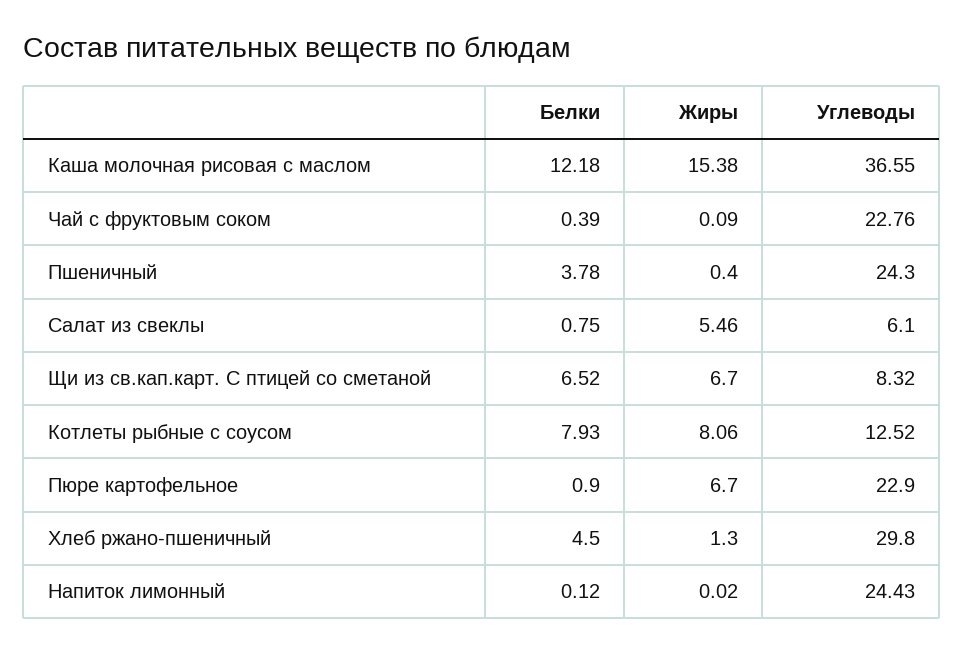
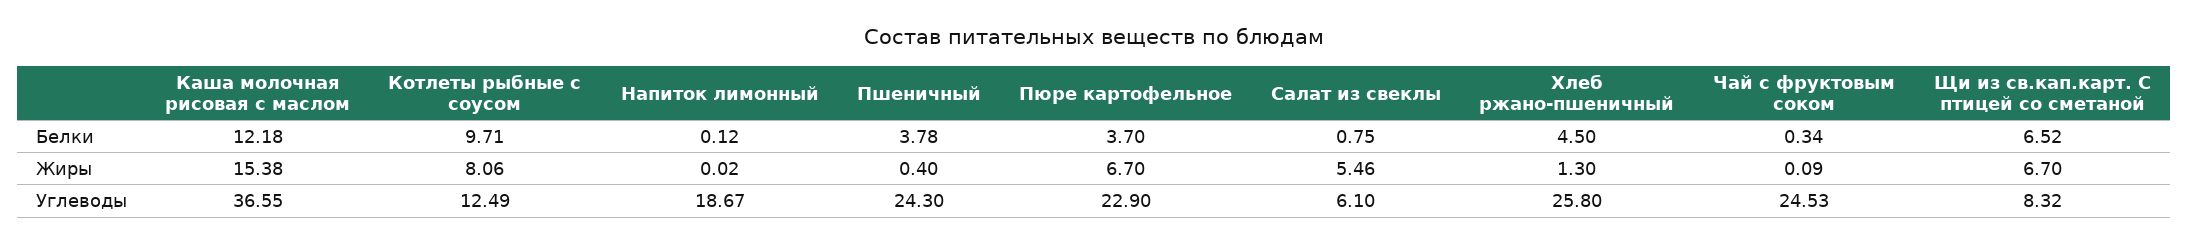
Белки, Чай с фруктовым соком: 0.39 -> 0.34
Углеводы, Чай с фруктовым соком: 22.76 -> 24.53
Белки, Котлеты рыбные с соусом: 7.93 -> 9.71
Углеводы, Котлеты рыбные с соусом: 12.52 -> 12.49
Белки, Пюре картофельное: 0.9 -> 3.7
Углеводы, Хлеб ржано-пшеничный: 29.8 -> 25.8
Углеводы, Напиток лимонный: 24.43 -> 18.67

